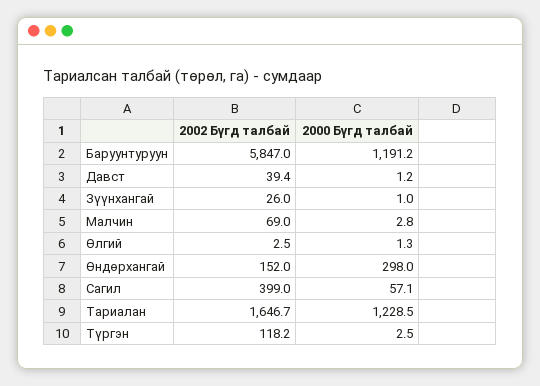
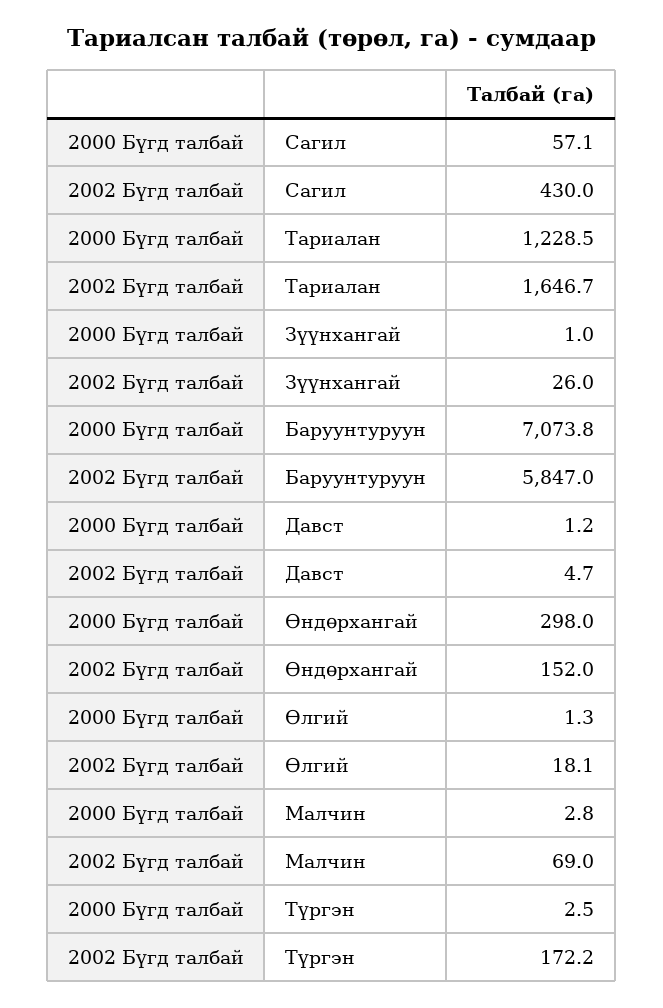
2000 Бүгд талбай, Баруунтуруун: 1191.2 -> 7073.8
2002 Бүгд талбай, Давст: 39.4 -> 4.7
2002 Бүгд талбай, Өлгий: 2.5 -> 18.1
2002 Бүгд талбай, Сагил: 399 -> 430
2002 Бүгд талбай, Түргэн: 118.2 -> 172.2

